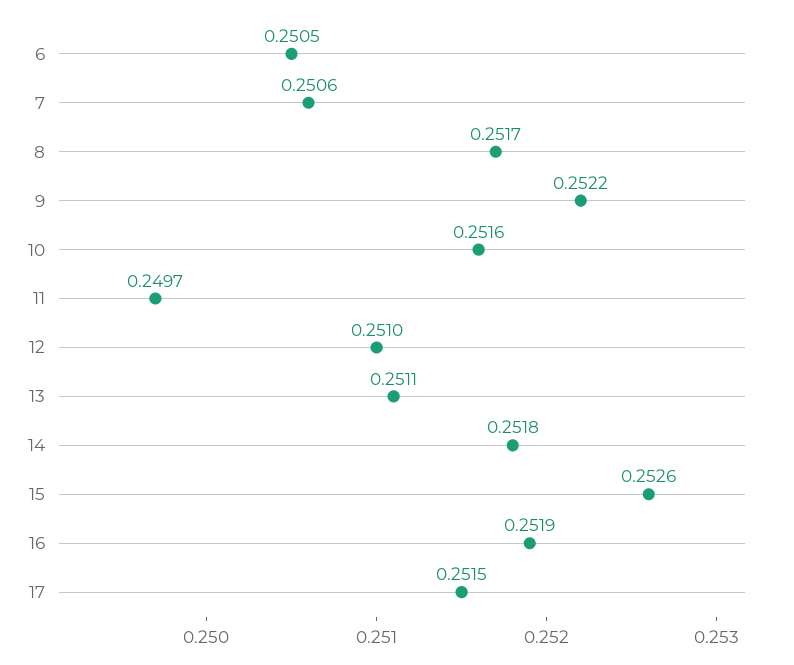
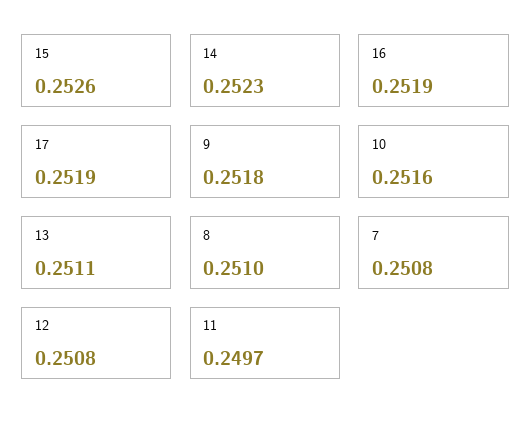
6: 0.2505 -> none
7: 0.2506 -> 0.2508
8: 0.2517 -> 0.251
9: 0.2522 -> 0.2518
12: 0.251 -> 0.2508
14: 0.2518 -> 0.2523
17: 0.2515 -> 0.2519

